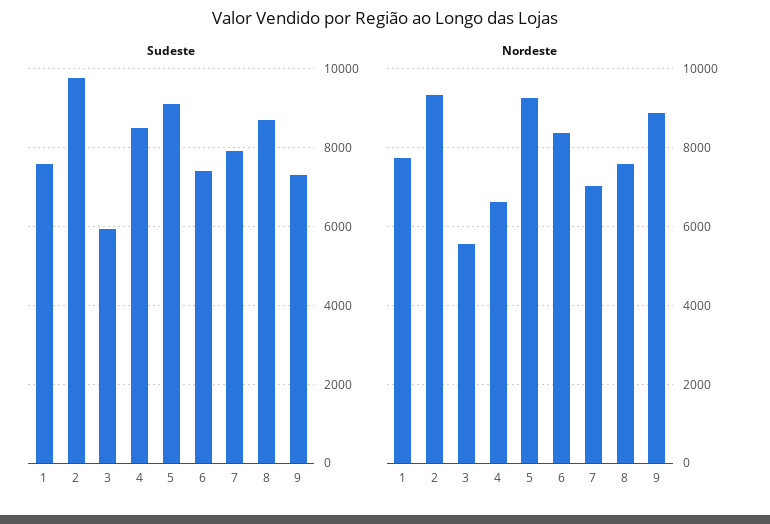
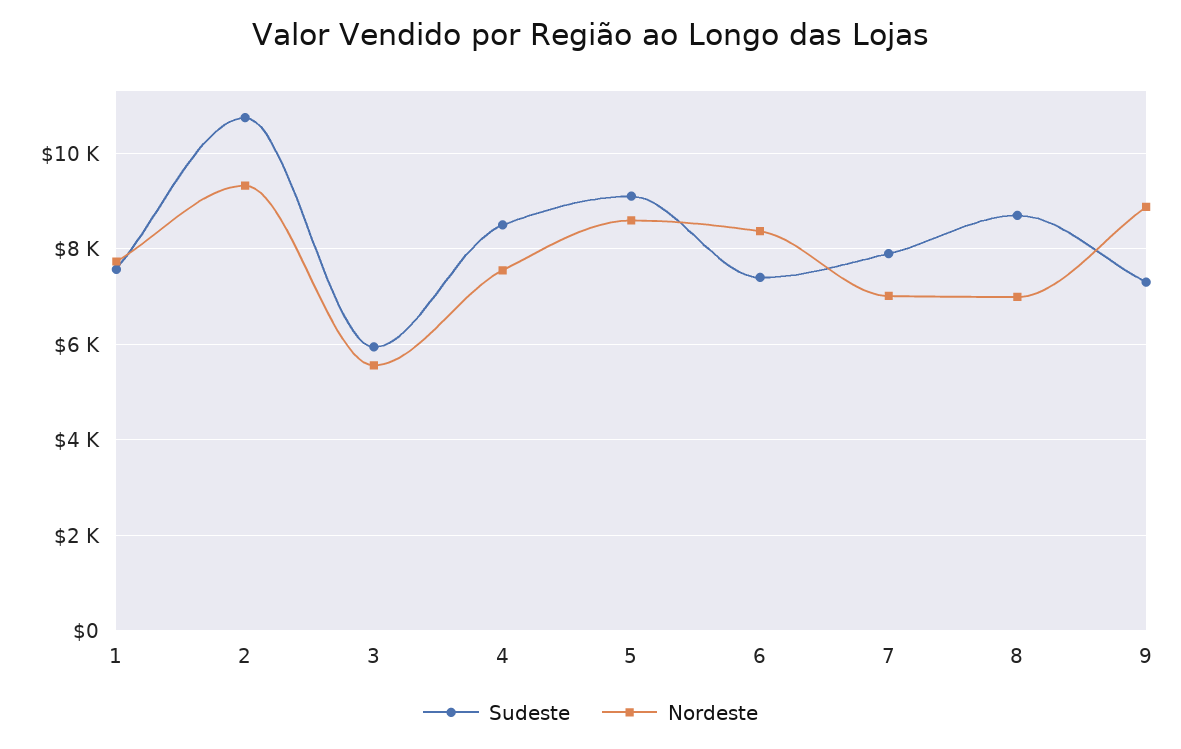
Sudeste, 2: 9800 -> 10800
Nordeste, 4: 6600 -> 7600
Nordeste, 5: 9200 -> 8600
Nordeste, 8: 7600 -> 7000

